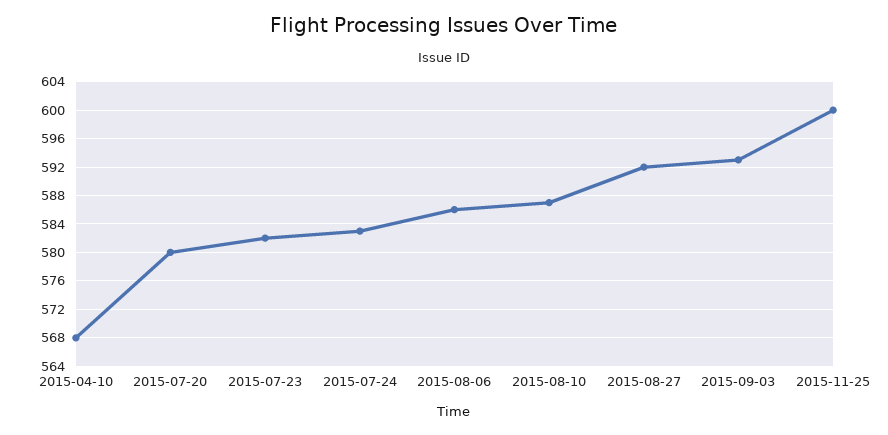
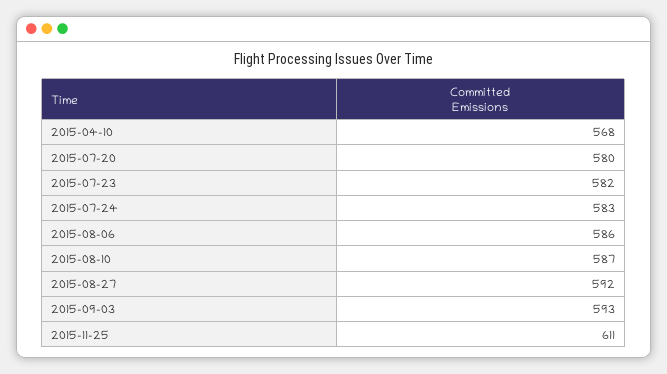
2015-11-25: 600 -> 611

